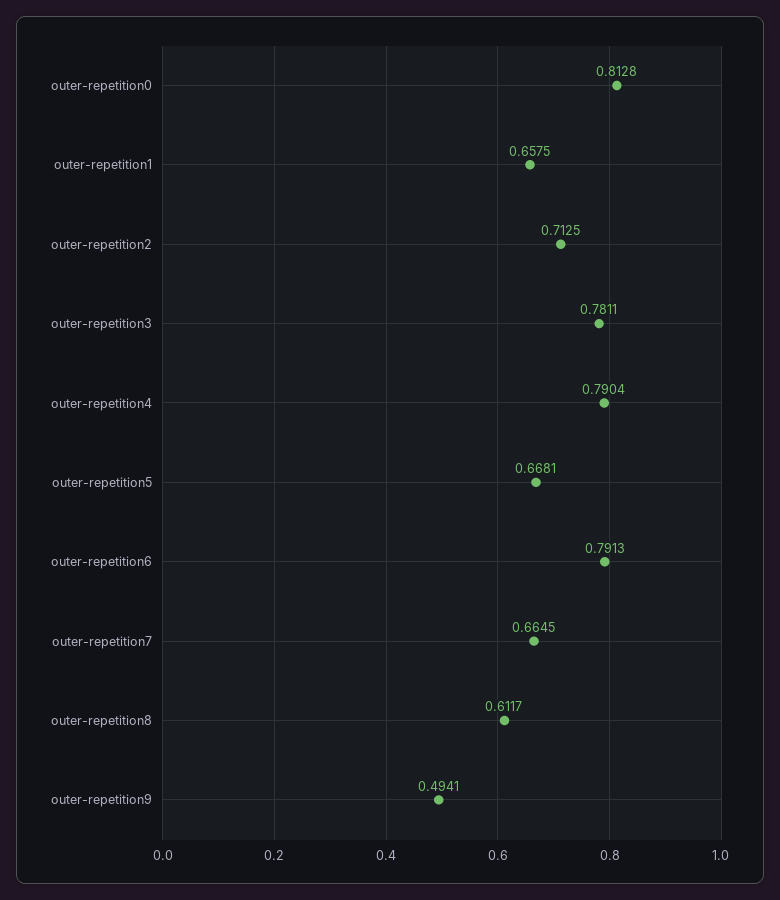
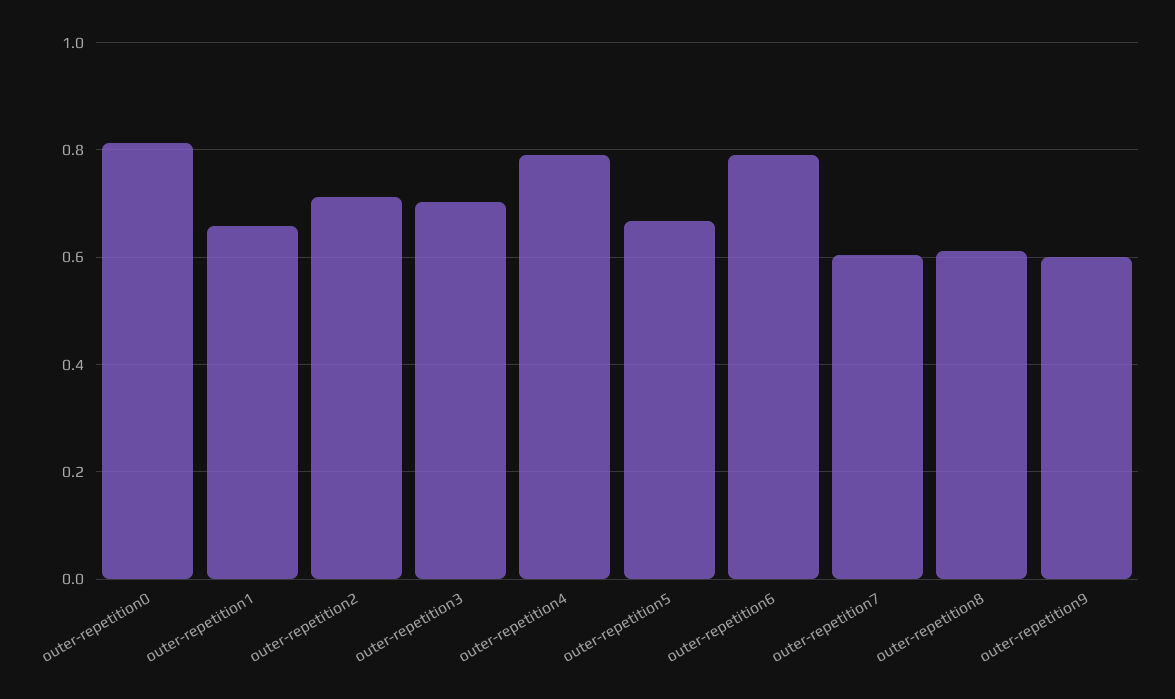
outer-repetition3: 0.7811 -> 0.7
outer-repetition7: 0.6645 -> 0.6
outer-repetition9: 0.4941 -> 0.6

